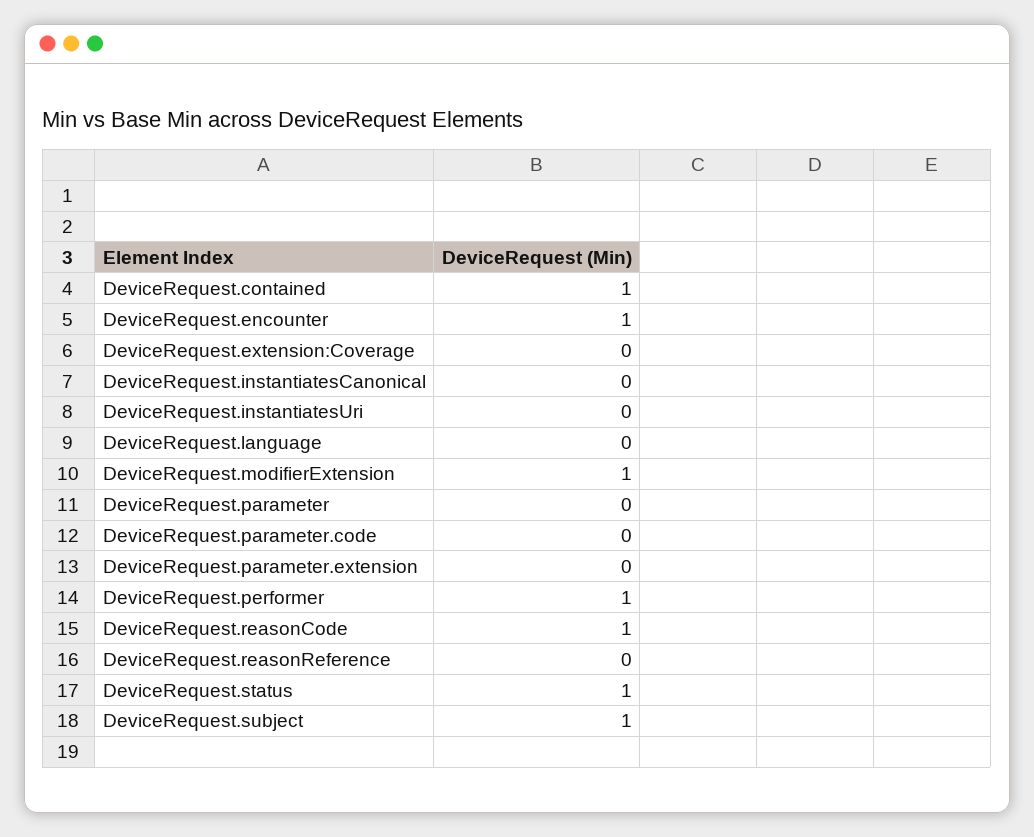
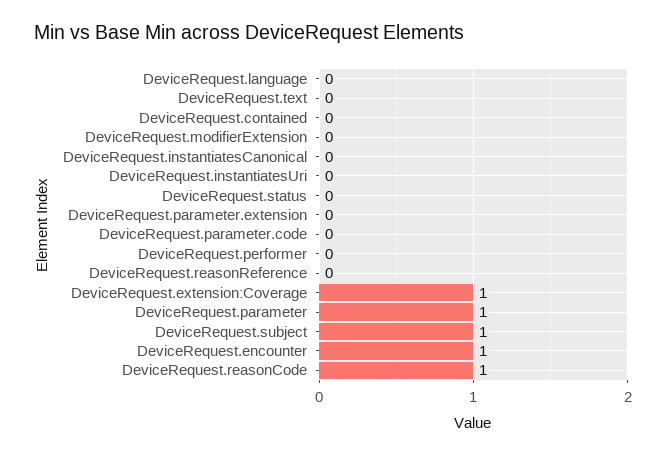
DeviceRequest.contained: 1 -> 0
DeviceRequest.extension:Coverage: 0 -> 1
DeviceRequest.modifierExtension: 1 -> 0
DeviceRequest.parameter: 0 -> 1
DeviceRequest.performer: 1 -> 0
DeviceRequest.status: 1 -> 0
DeviceRequest.text: none -> 0

